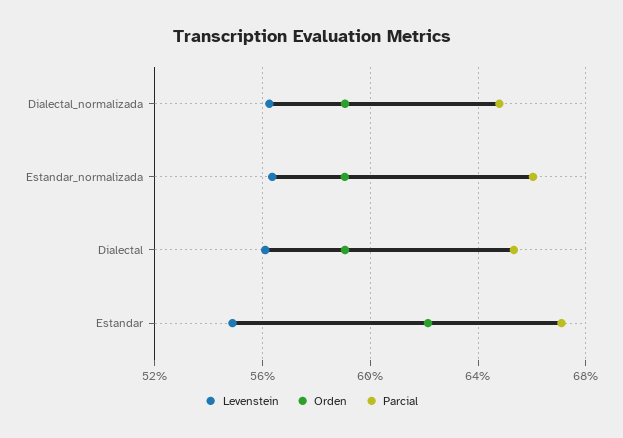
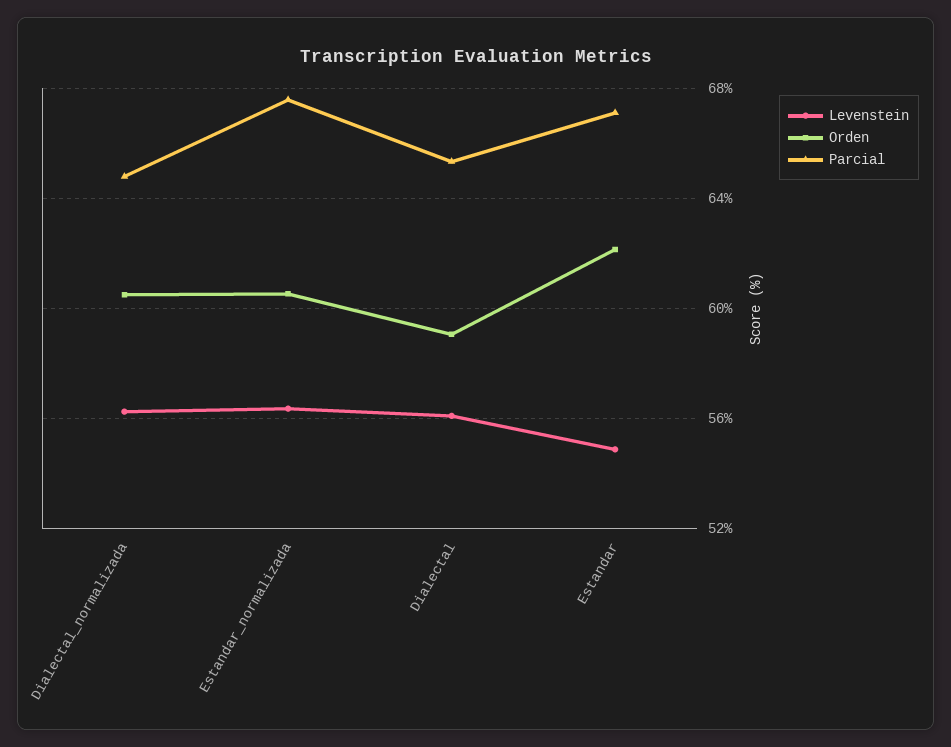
Orden, Dialectal_normalizada: 59 -> 60.5
Orden, Estandar_normalizada: 59 -> 60.5
Parcial, Estandar_normalizada: 66 -> 67.5

